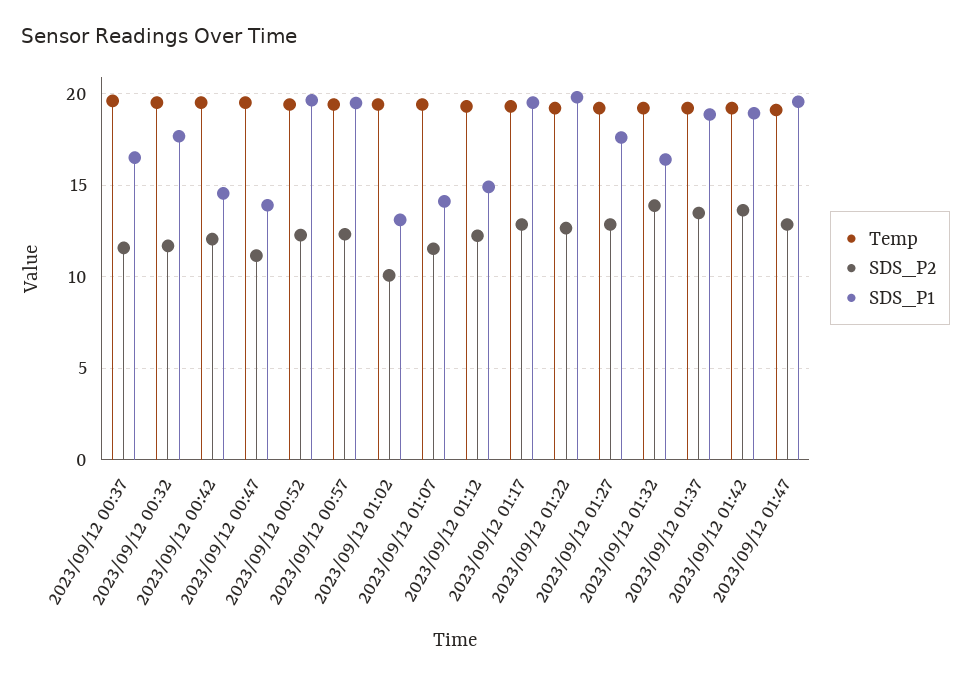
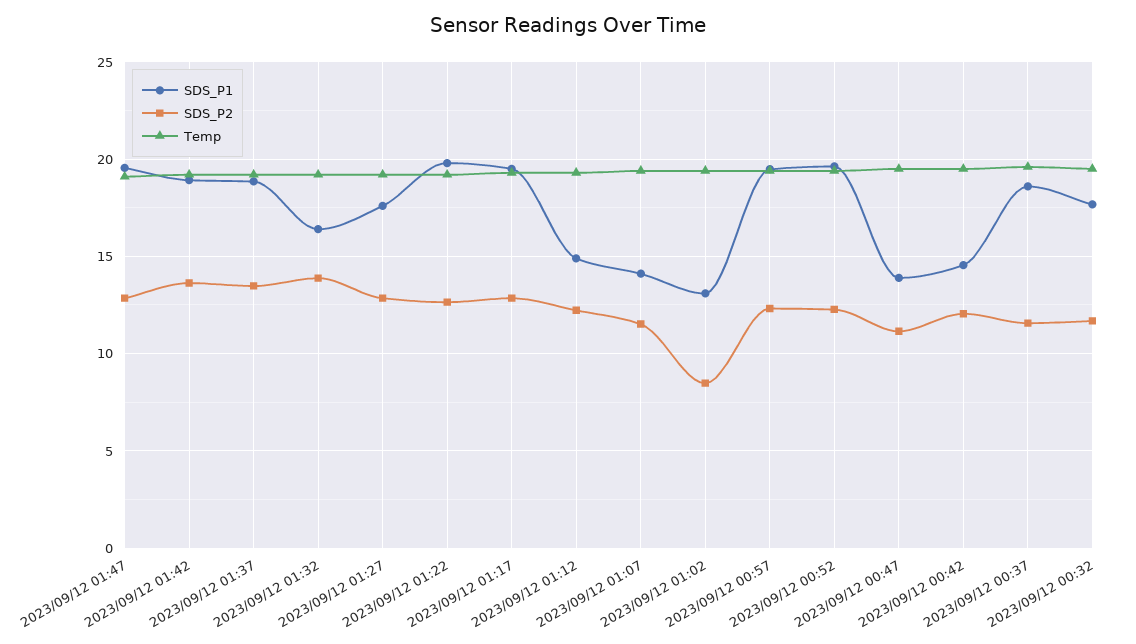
SDS_P1, 2023/09/12 00:37: 16.5 -> 18.5
SDS_P2, 2023/09/12 01:02: 10 -> 8.5

